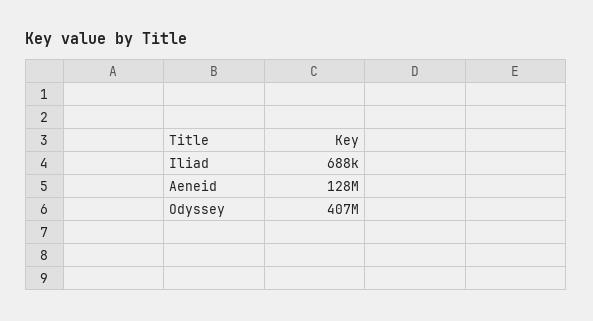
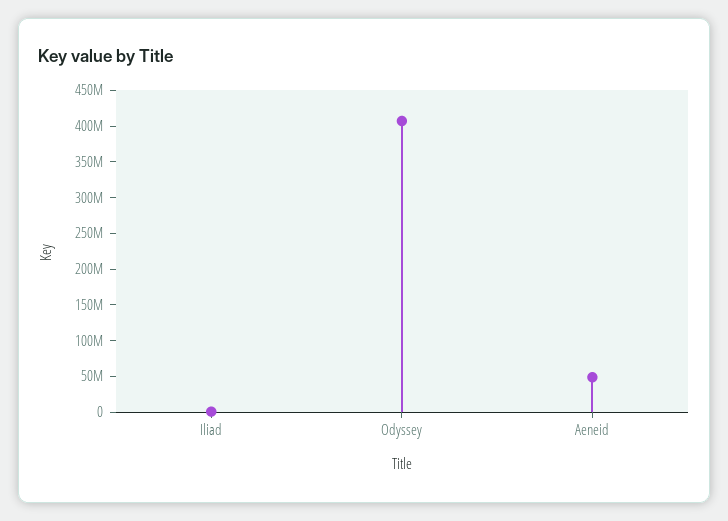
Aeneid: 128000000 -> 50000000

